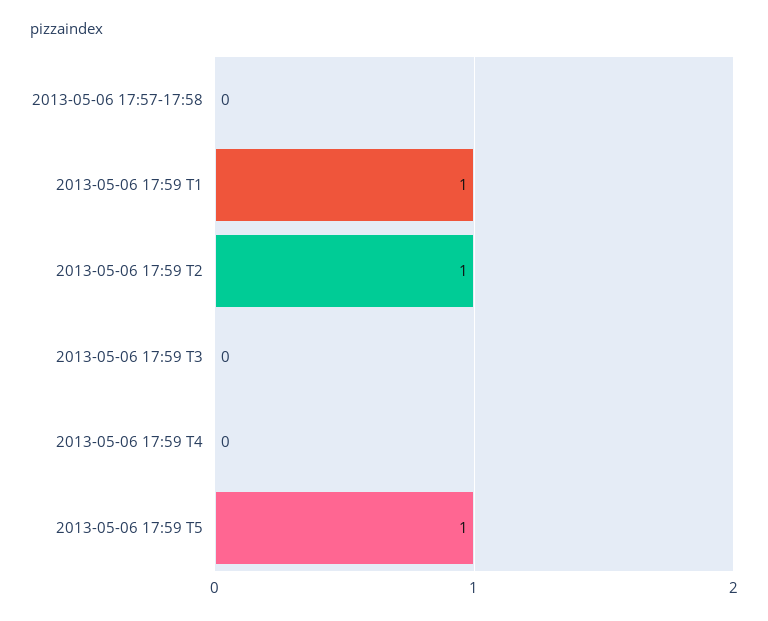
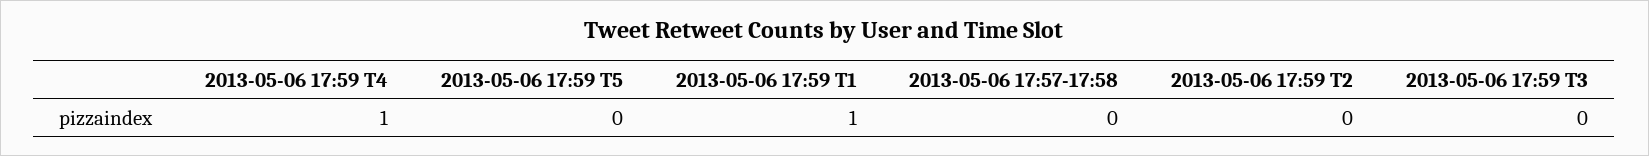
2013-05-06 17:59 T2: 1 -> 0
2013-05-06 17:59 T4: 0 -> 1
2013-05-06 17:59 T5: 1 -> 0

